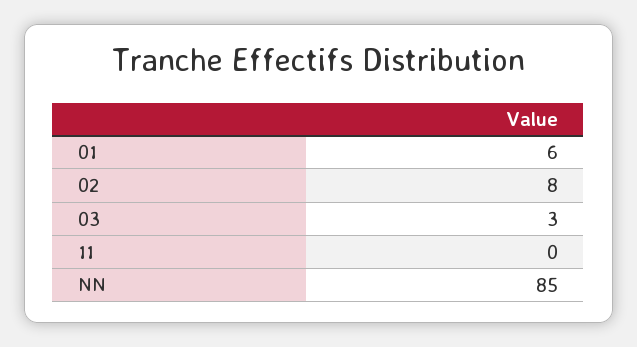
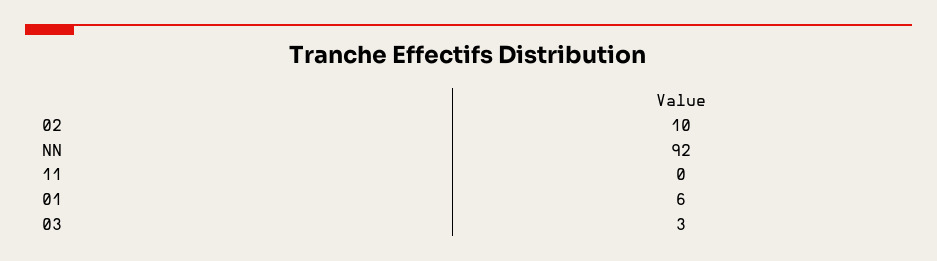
02: 8 -> 10
NN: 85 -> 92

